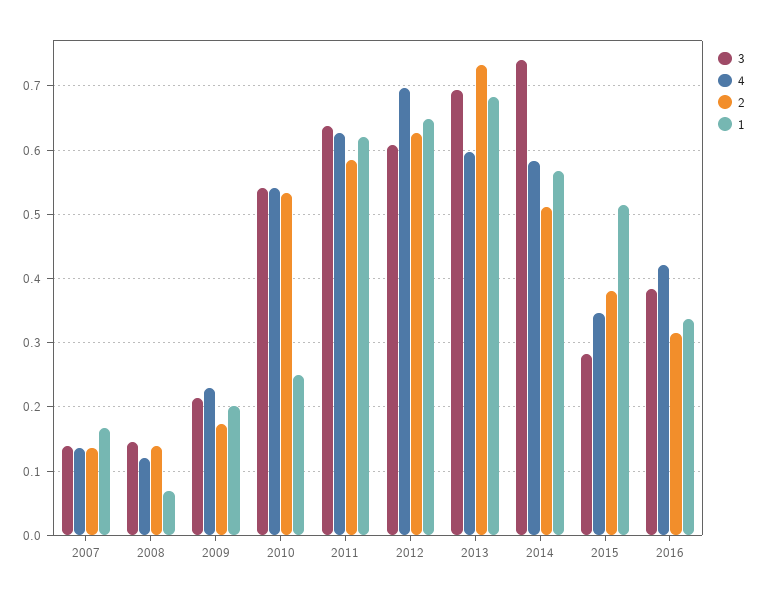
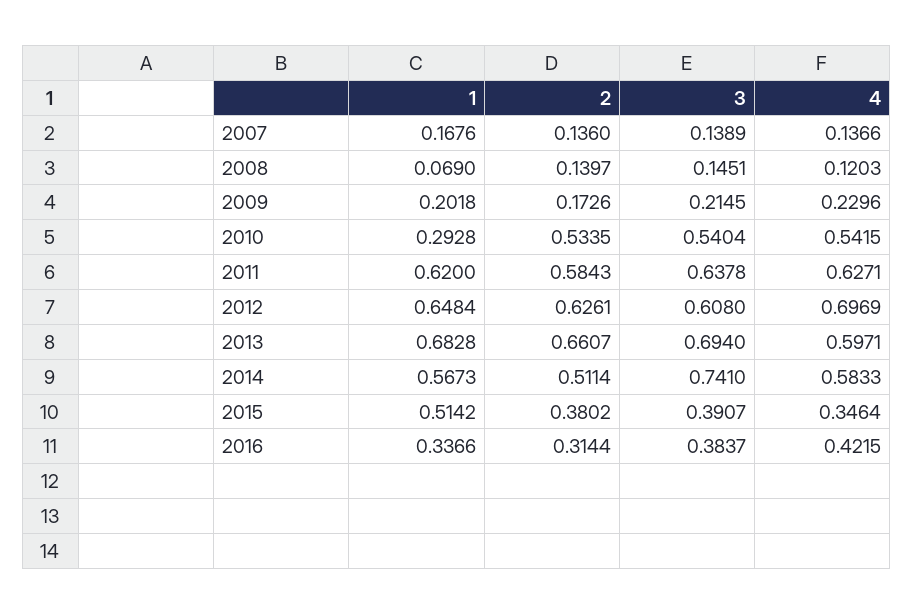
1, 2010: 0.25 -> 0.2928
2, 2013: 0.73 -> 0.6607
3, 2015: 0.28 -> 0.3907

